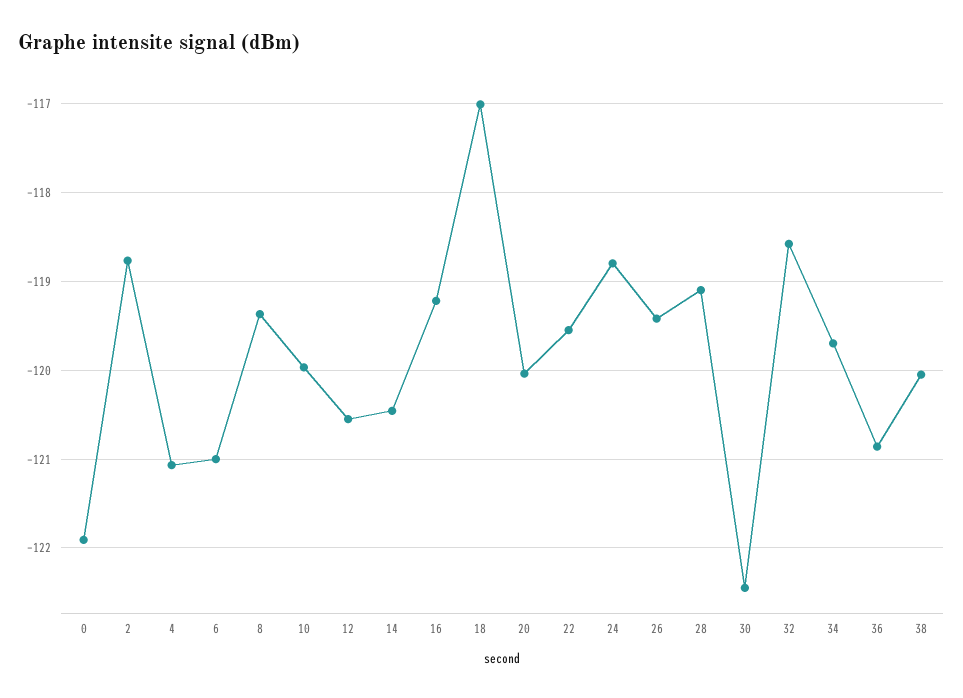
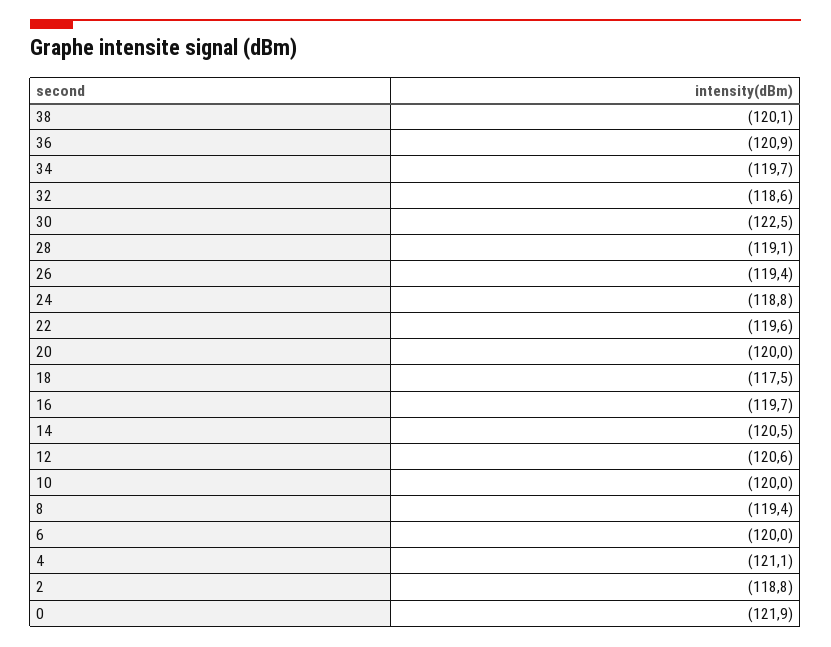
6: -121 -> -120
16: -119.2 -> -119.7
18: -117 -> -117.5

